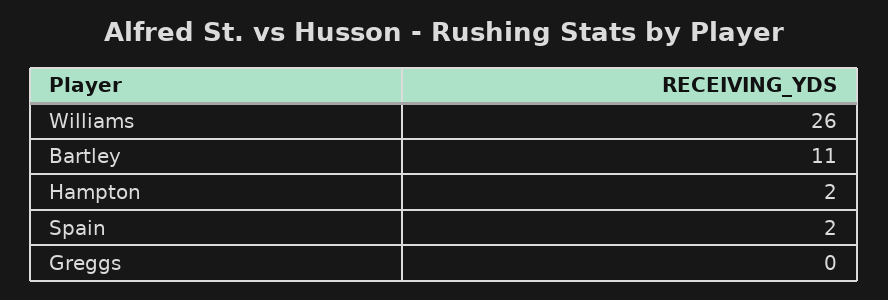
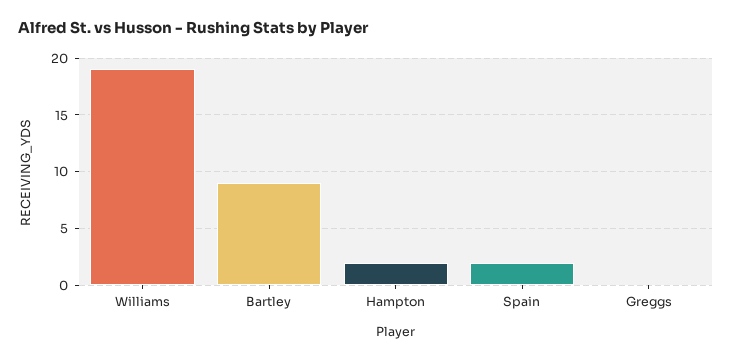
Williams: 26 -> 19
Bartley: 11 -> 9

